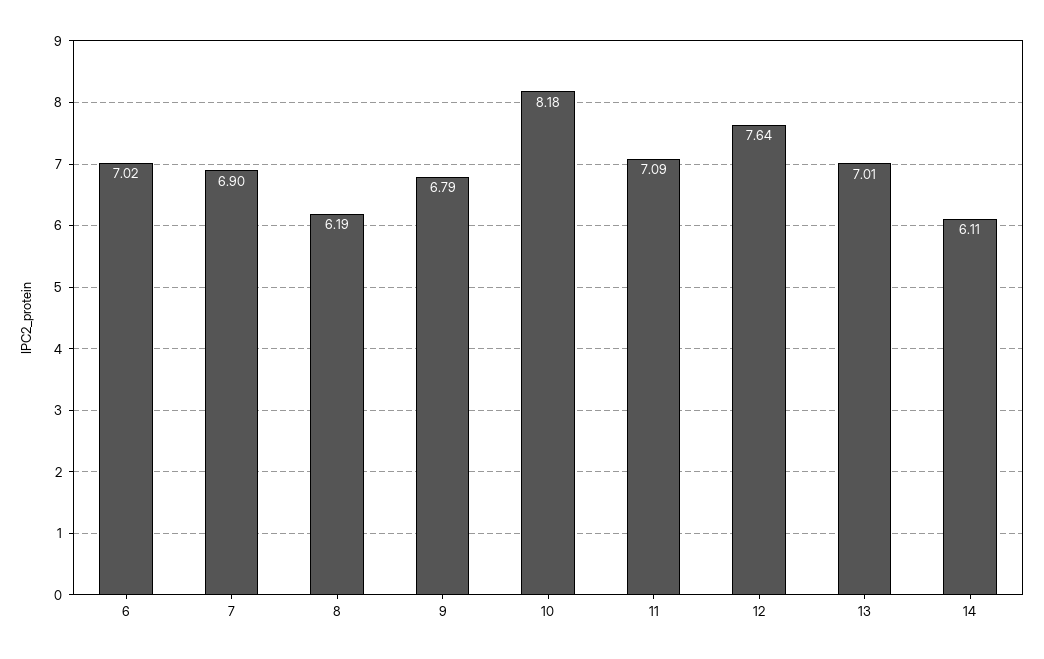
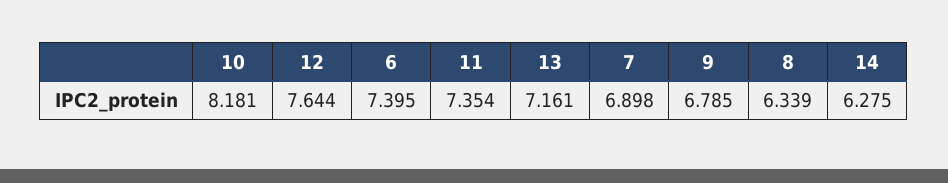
6: 7.02 -> 7.395
8: 6.19 -> 6.339
11: 7.09 -> 7.354
13: 7.01 -> 7.161
14: 6.11 -> 6.275

